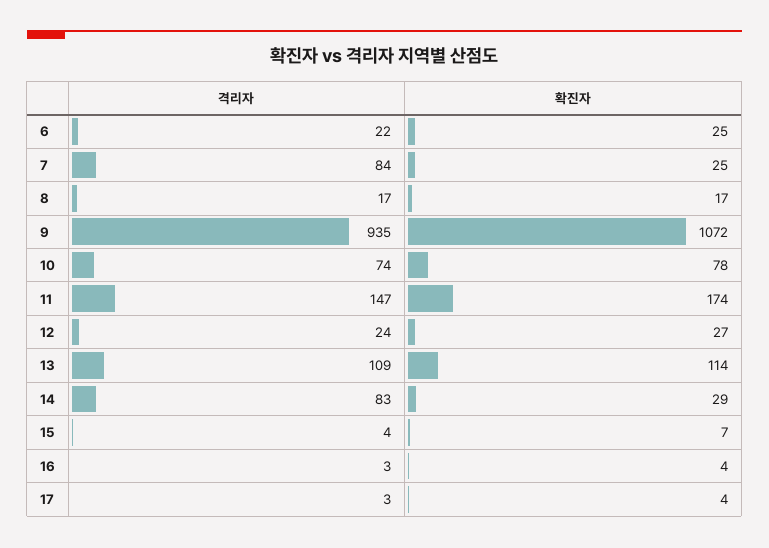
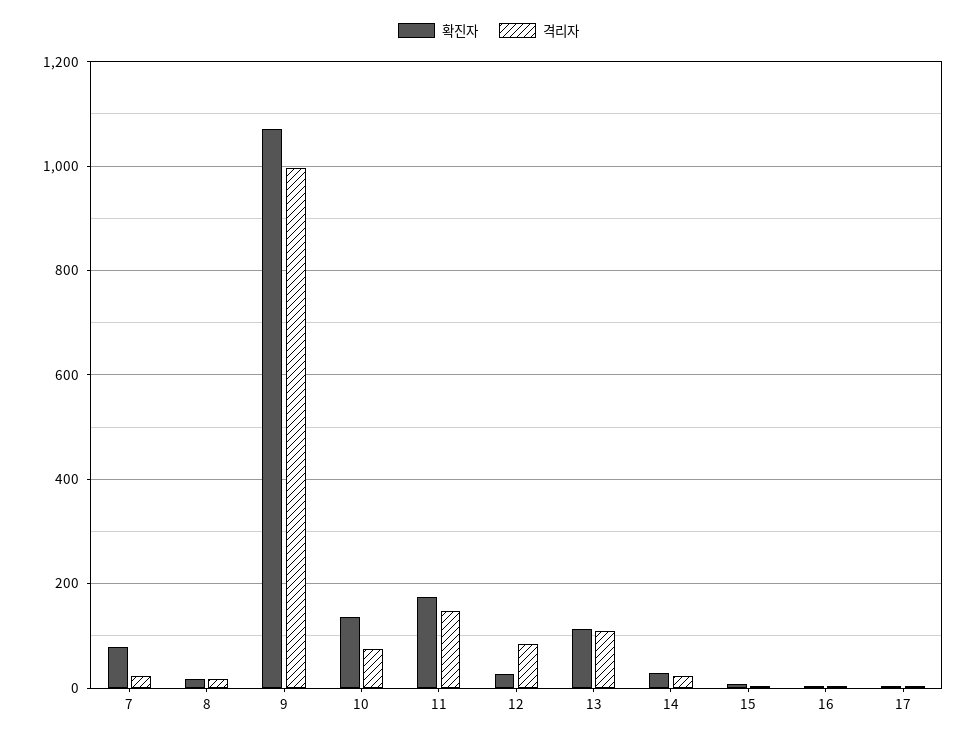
격리자, 6: 22 -> none
확진자, 6: 25 -> none
격리자, 7: 84 -> 20
확진자, 7: 25 -> 80
격리자, 9: 935 -> 1000
확진자, 10: 78 -> 140
격리자, 12: 24 -> 80
격리자, 14: 83 -> 20

